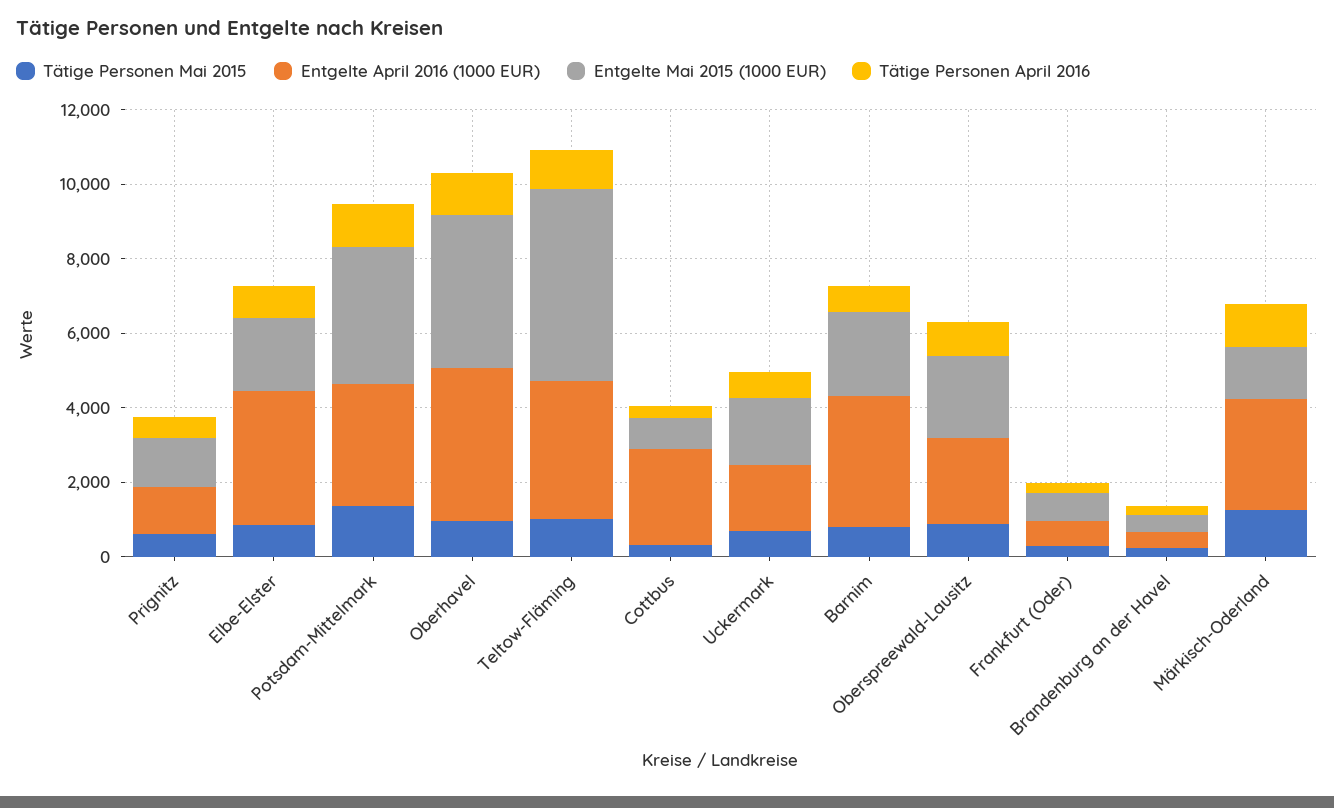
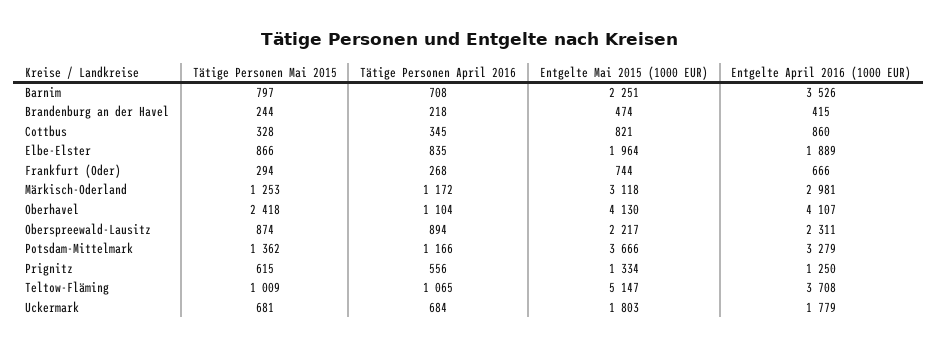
Entgelte April 2016 (1000 EUR), Elbe-Elster: 3500 -> 1889
Tätige Personen Mai 2015, Oberhavel: 1000 -> 2418
Entgelte April 2016 (1000 EUR), Cottbus: 2500 -> 860
Entgelte Mai 2015 (1000 EUR), Märkisch-Oderland: 1500 -> 3118

